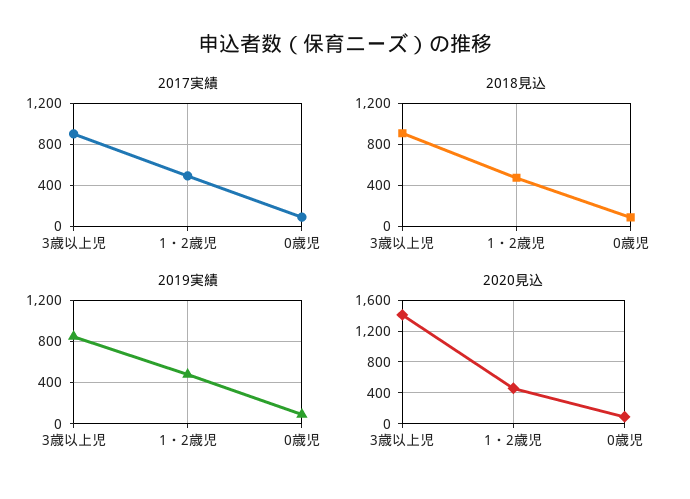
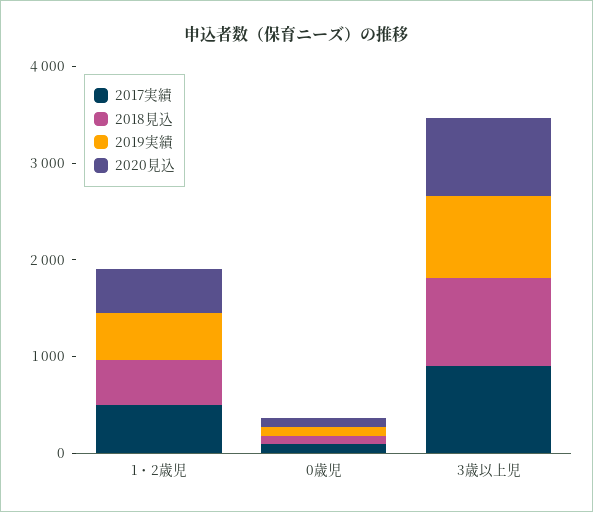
2020見込, 3歳以上児: 1400 -> 800

